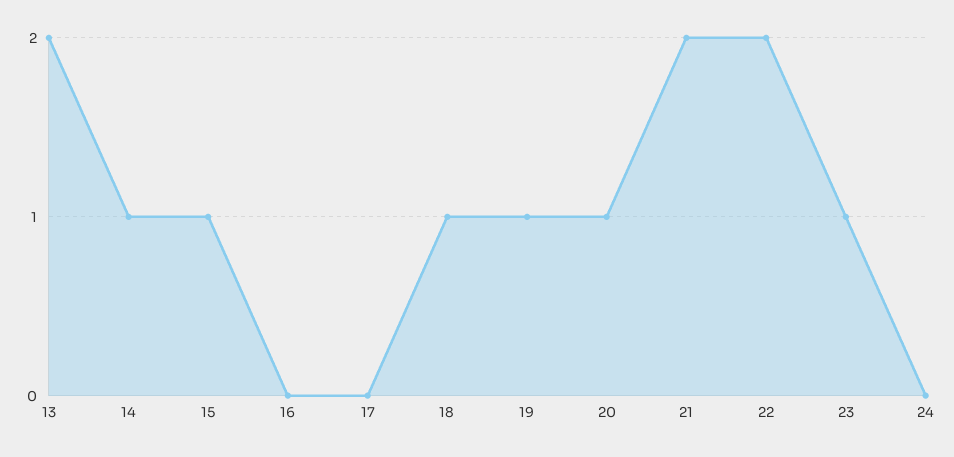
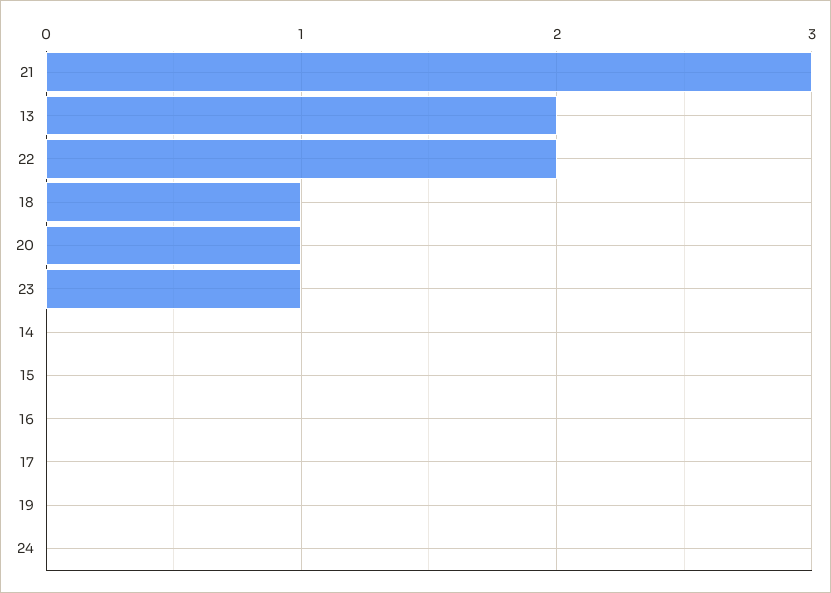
14: 1 -> 0
15: 1 -> 0
19: 1 -> 0
21: 2 -> 3

